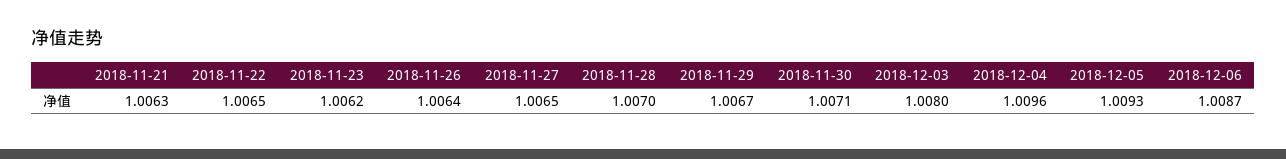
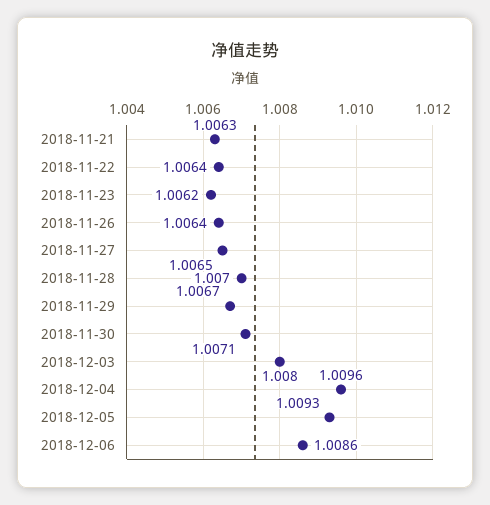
2018-11-22: 1.0065 -> 1.0064
2018-12-06: 1.0087 -> 1.0086

